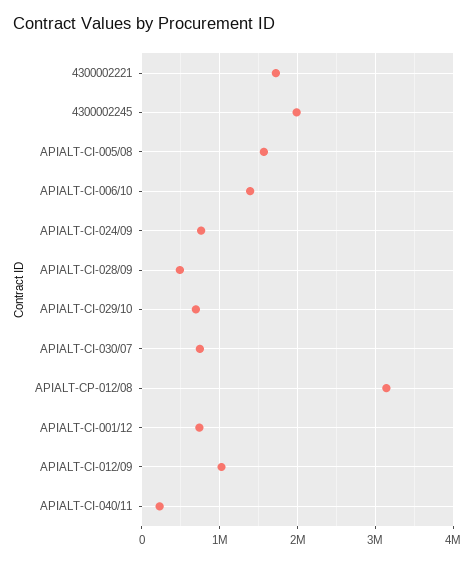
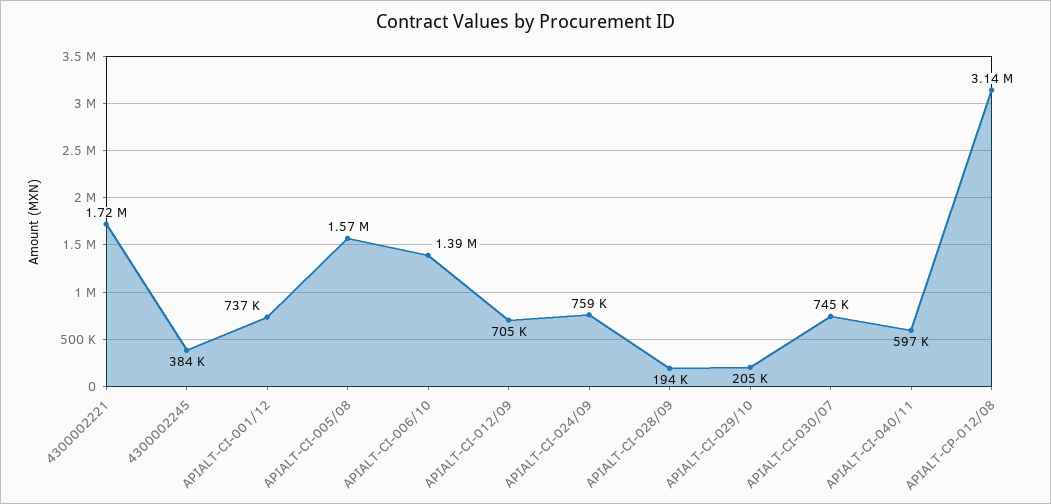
4300002245: 2000000 -> 384000
APIALT-CI-028/09: 500000 -> 194000
APIALT-CI-029/10: 700000 -> 205000
APIALT-CI-012/09: 1000000 -> 705000
APIALT-CI-040/11: 200000 -> 597000

